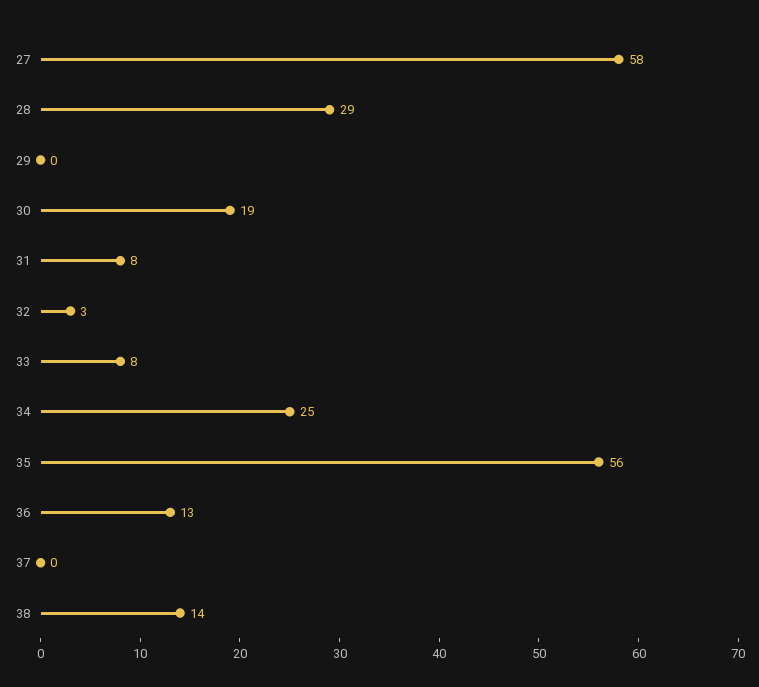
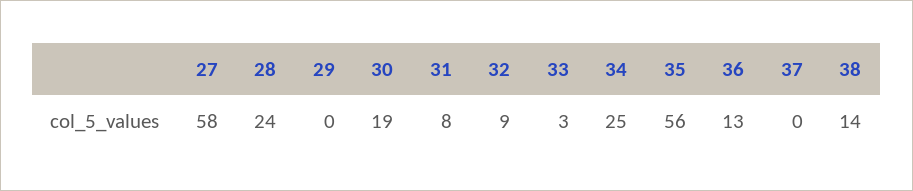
28: 29 -> 24
32: 3 -> 9
33: 8 -> 3

